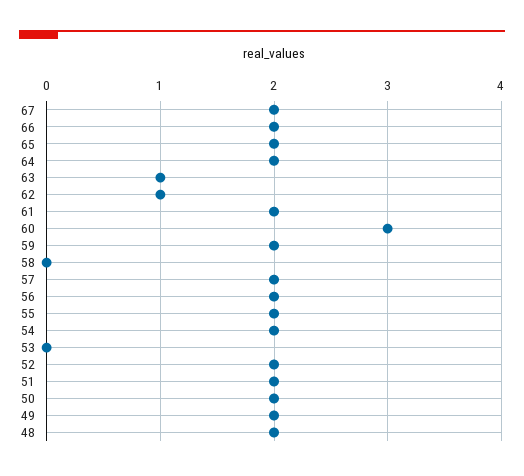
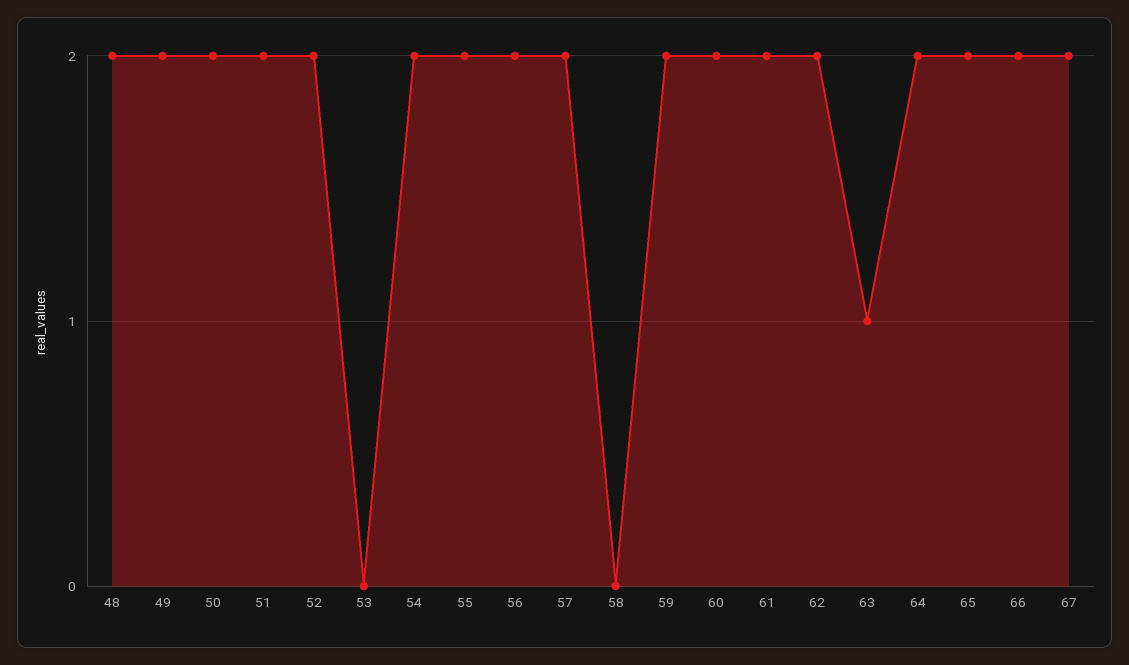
62: 1 -> 2
60: 3 -> 2

